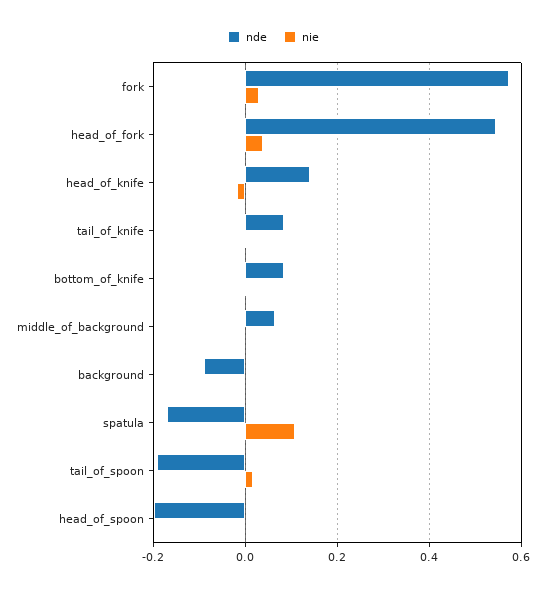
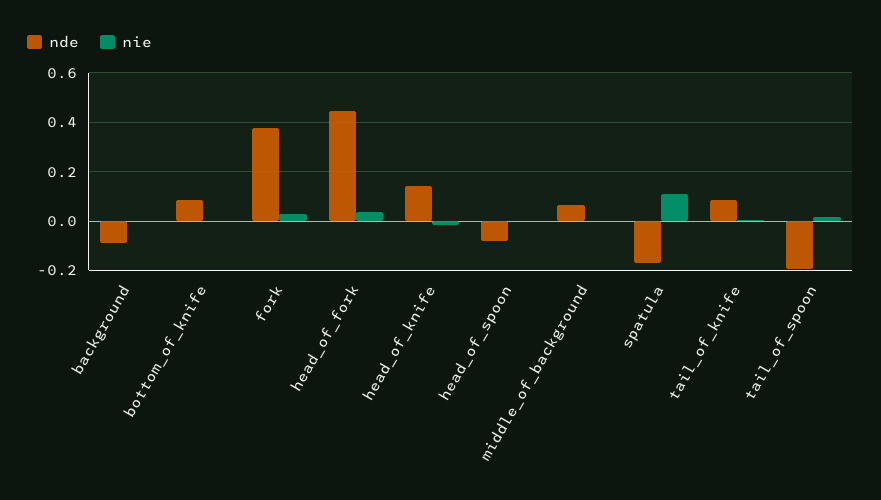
nde, fork: 0.58 -> 0.375
nde, head_of_fork: 0.54 -> 0.45
nde, head_of_spoon: -0.2 -> -0.075

